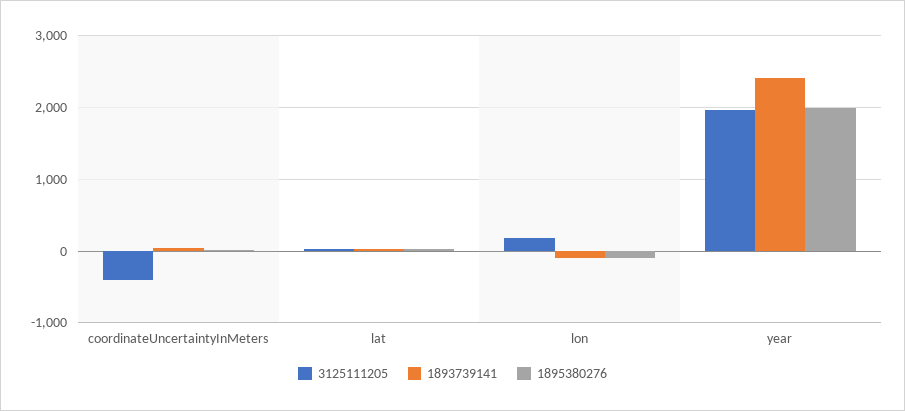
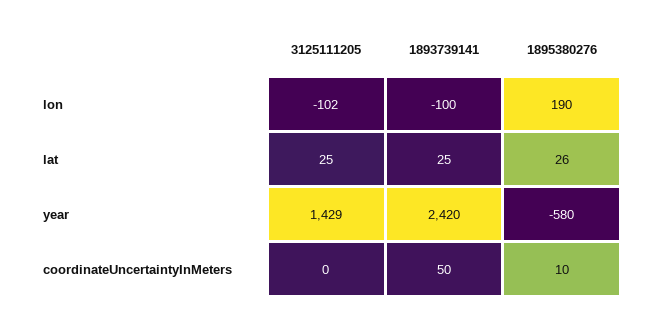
3125111205, coordinateUncertaintyInMeters: -400 -> 0
3125111205, lon: 200 -> -102
1895380276, lon: -100 -> 190
3125111205, year: 2000 -> 1429
1895380276, year: 2000 -> -580

